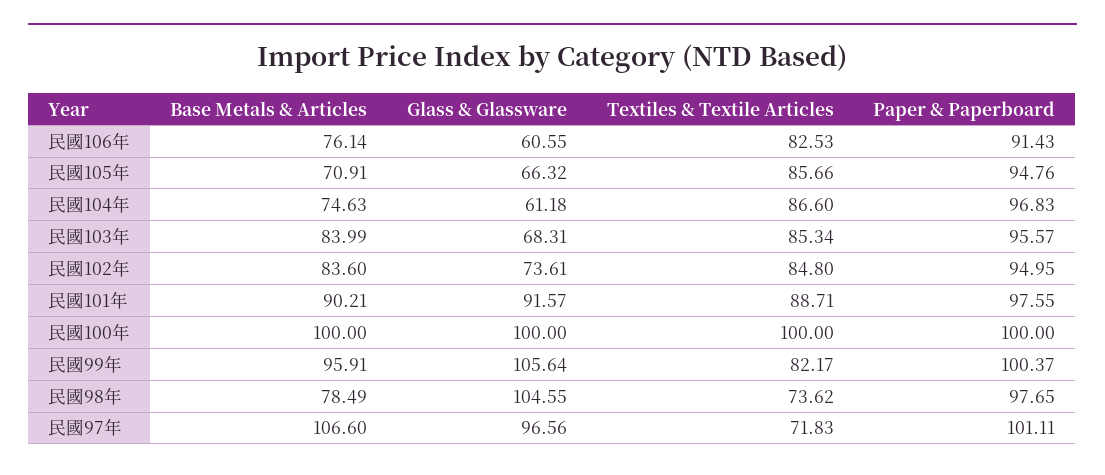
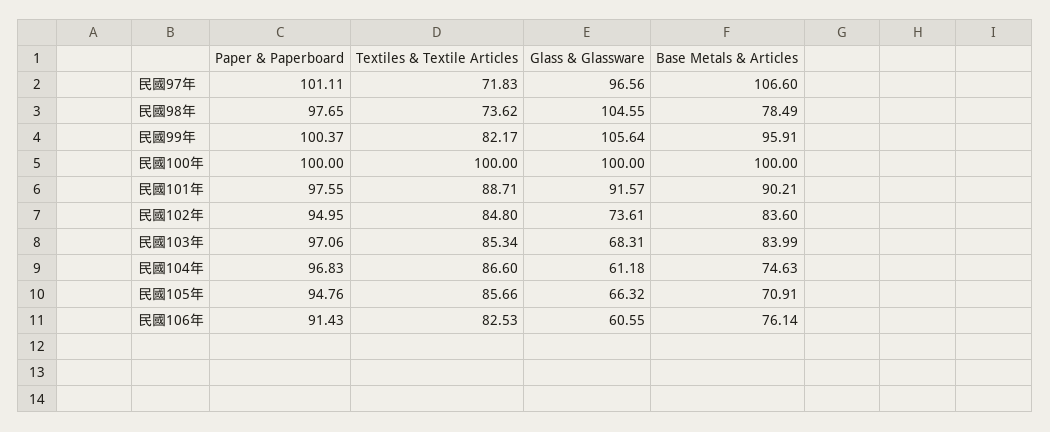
Paper & Paperboard, 民國103年: 95.57 -> 97.06

